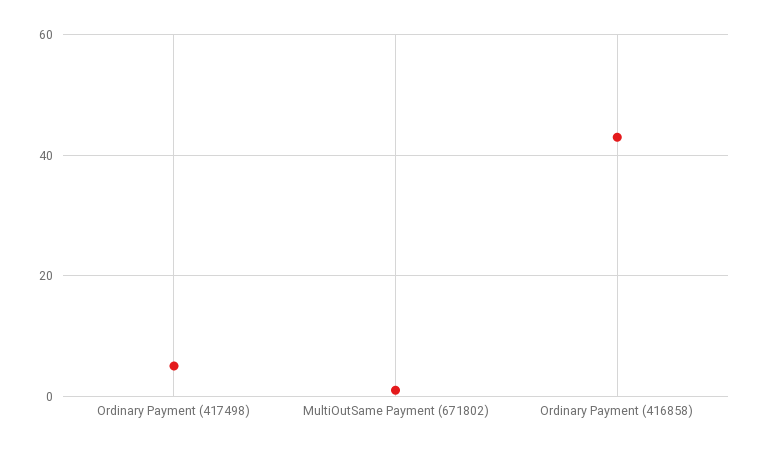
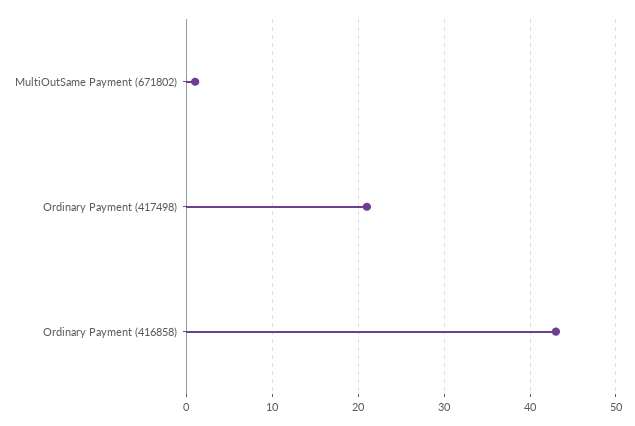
Ordinary Payment (417498): 5 -> 21

